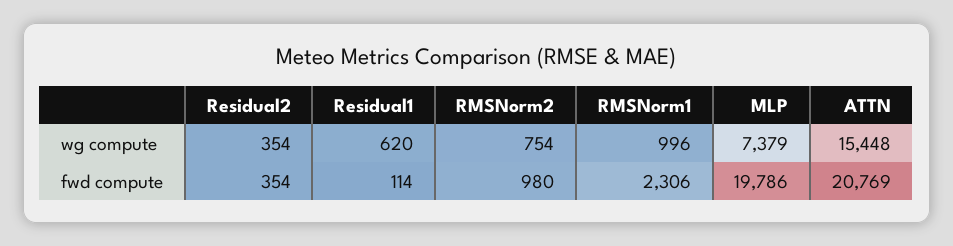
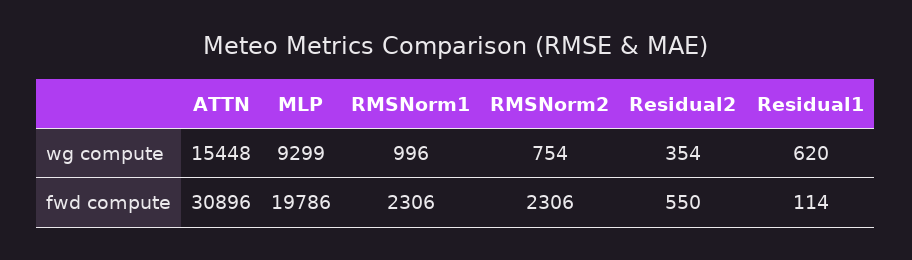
MLP, wg compute: 7379 -> 9299
Residual2, fwd compute: 354 -> 550
RMSNorm2, fwd compute: 980 -> 2306
ATTN, fwd compute: 20769 -> 30896

